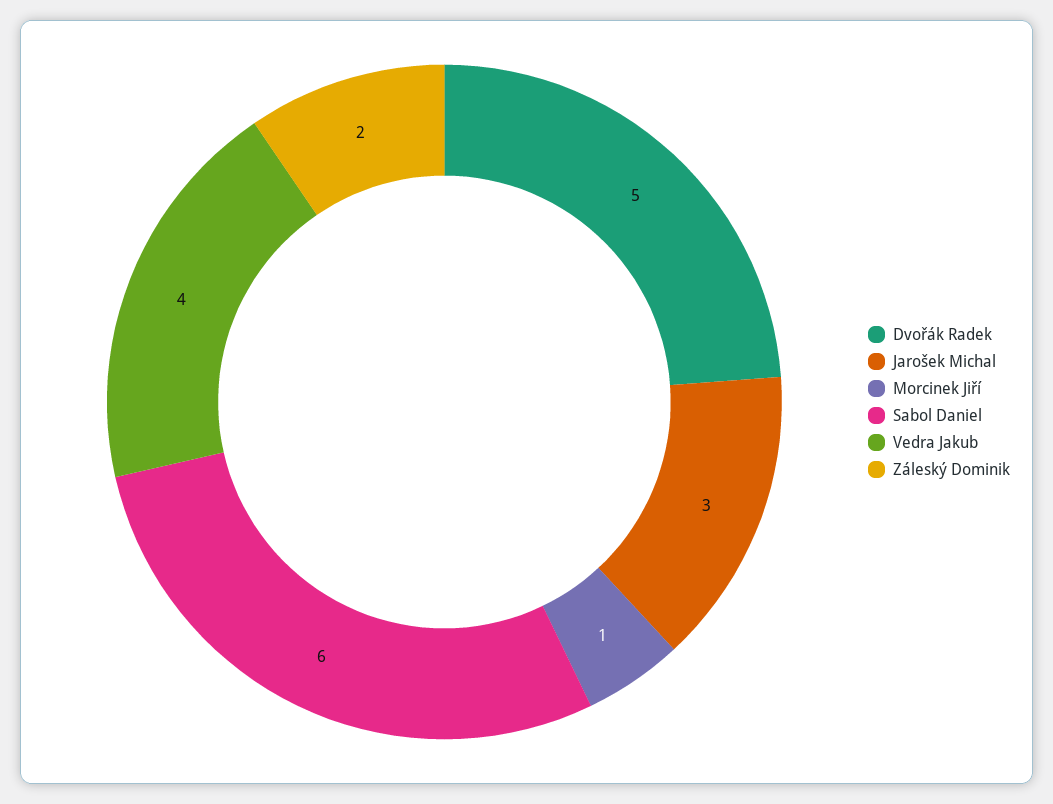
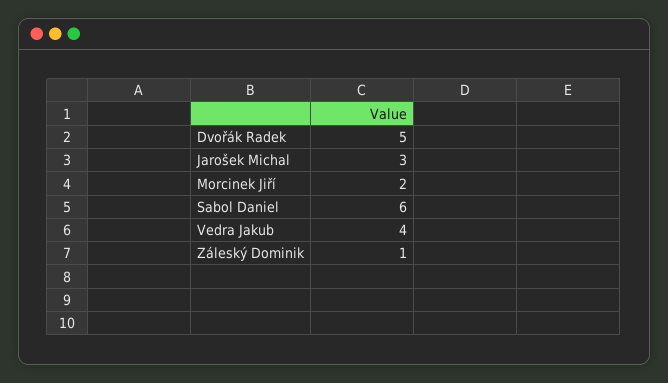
Morcinek Jiří: 1 -> 2
Záleský Dominik: 2 -> 1

